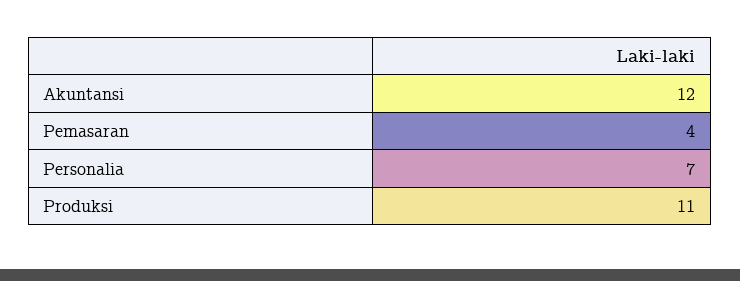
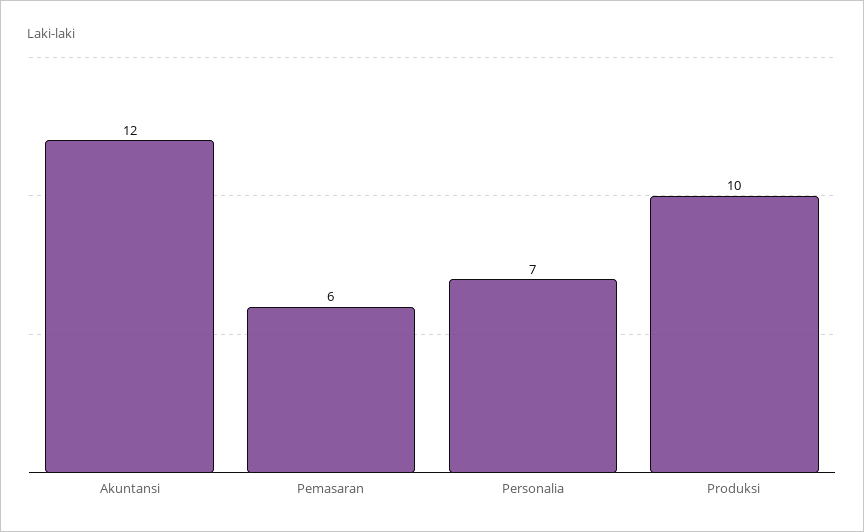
Pemasaran: 4 -> 6
Produksi: 11 -> 10

